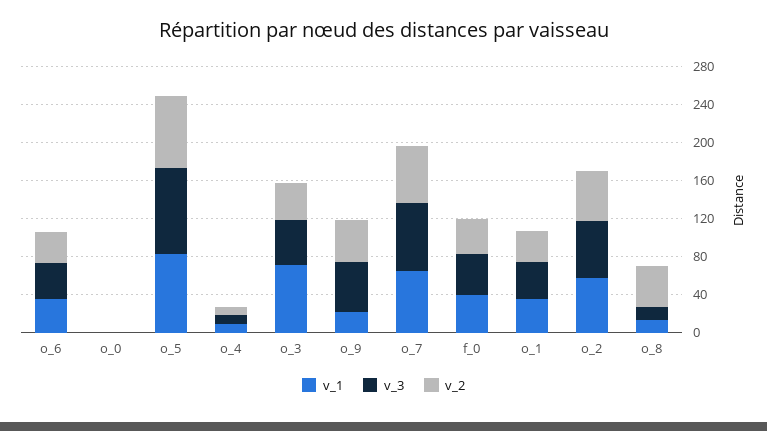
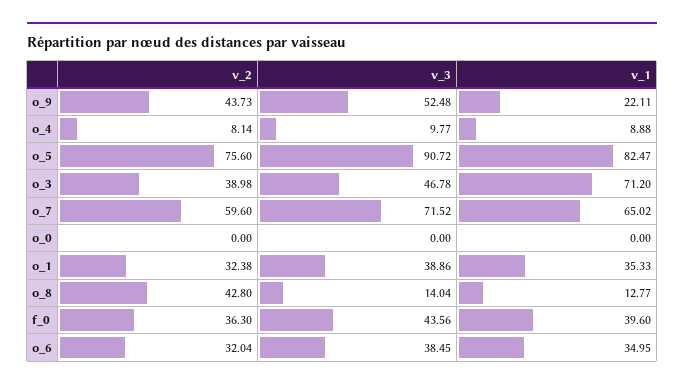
v_1, o_2: 60 -> none
v_3, o_2: 60 -> none
v_2, o_2: 50 -> none

